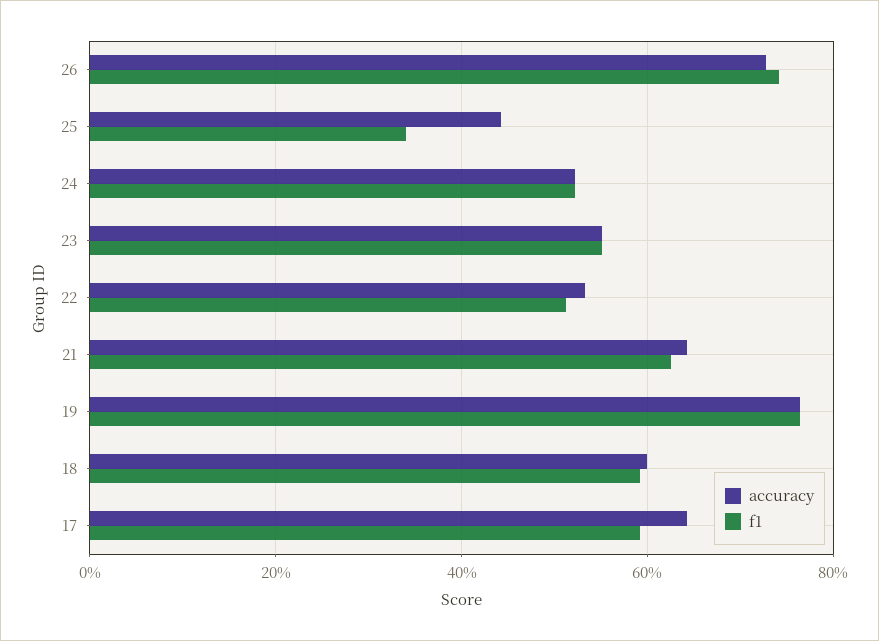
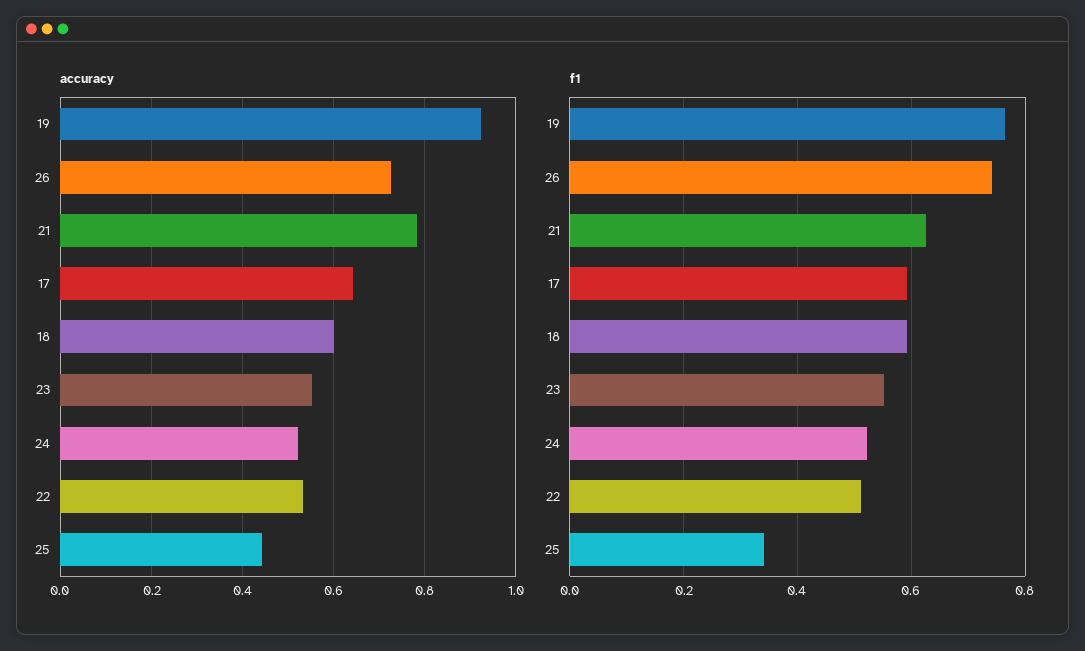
accuracy, 21: 0.64 -> 0.78
accuracy, 19: 0.76 -> 0.92

